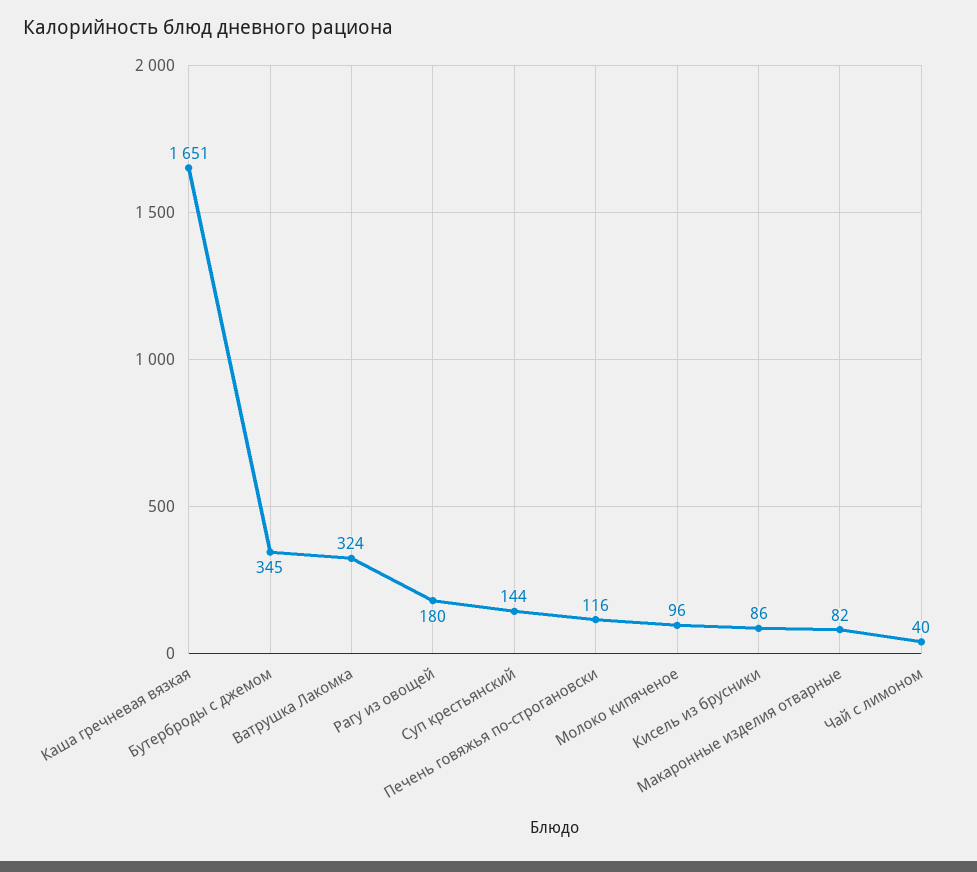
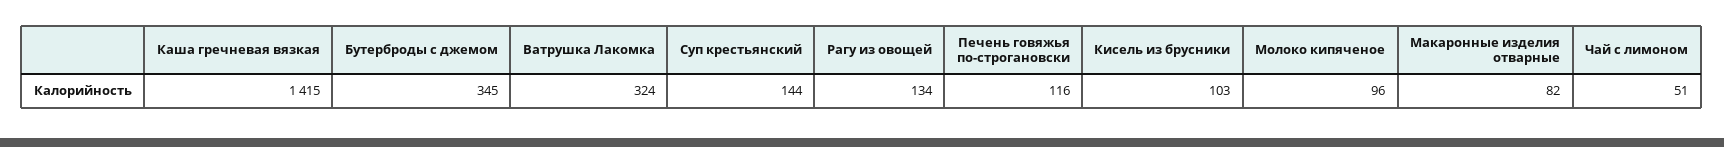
Каша гречневая вязкая: 1651 -> 1415
Рагу из овощей: 180 -> 134
Кисель из брусники: 86 -> 103
Чай с лимоном: 40 -> 51

